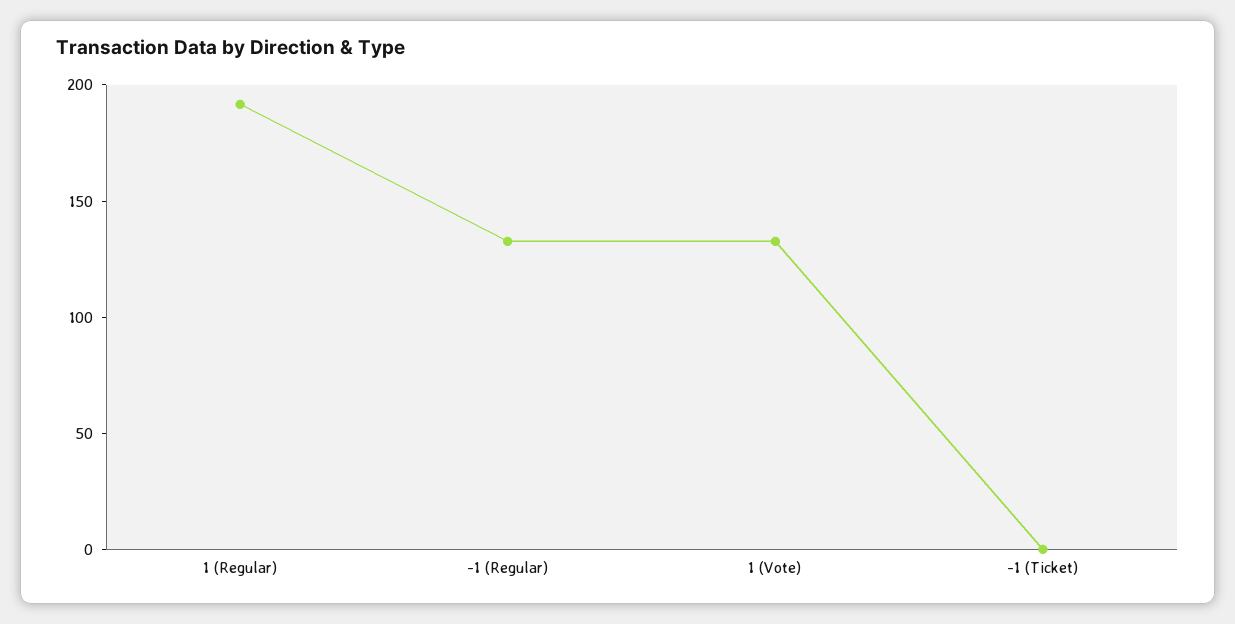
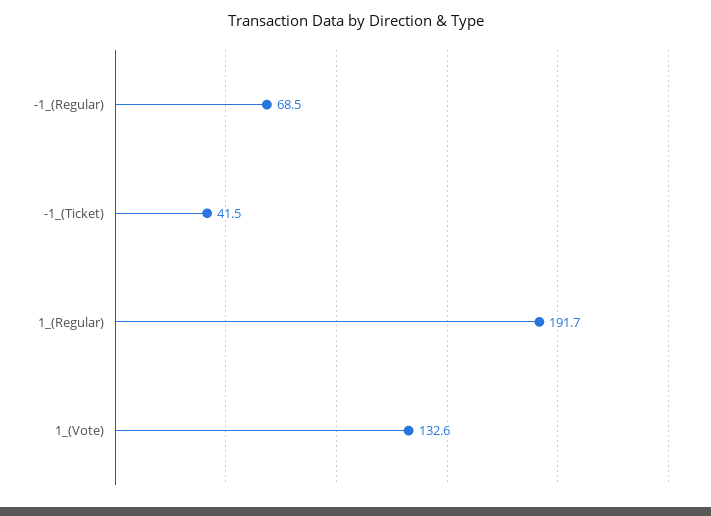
-1 (Regular): 130 -> 68.5
-1 (Ticket): 0 -> 41.5

